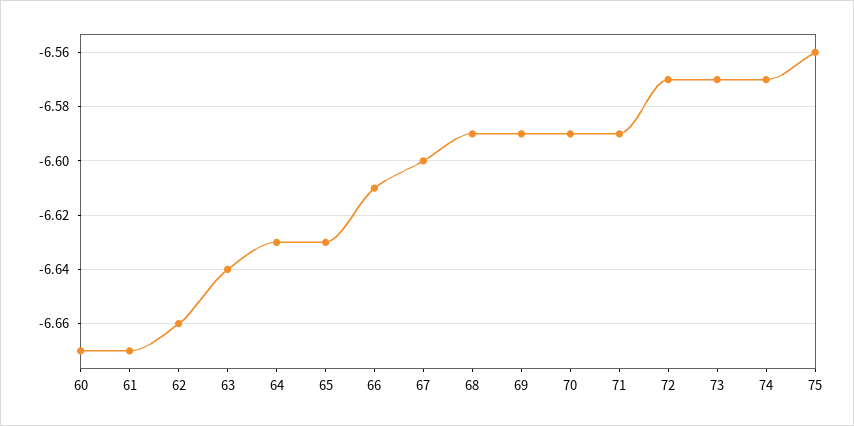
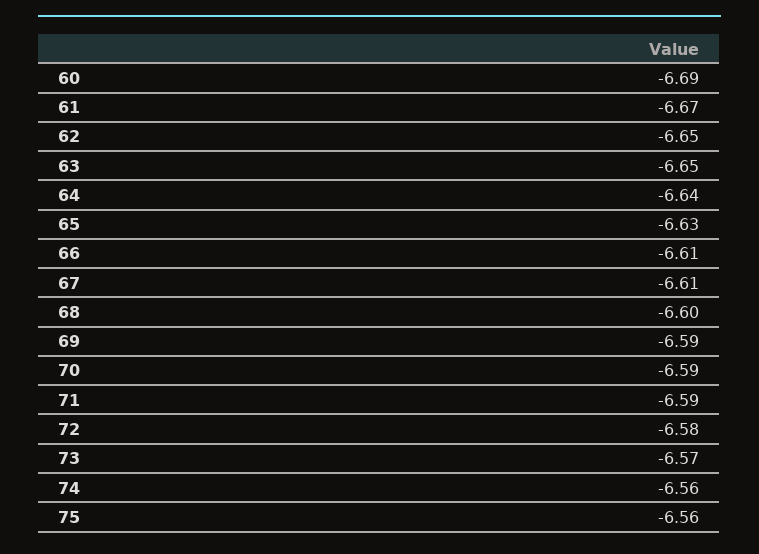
60: -6.67 -> -6.69
62: -6.66 -> -6.65
63: -6.64 -> -6.65
64: -6.63 -> -6.64
67: -6.6 -> -6.61
68: -6.59 -> -6.6
72: -6.57 -> -6.58
74: -6.57 -> -6.56

